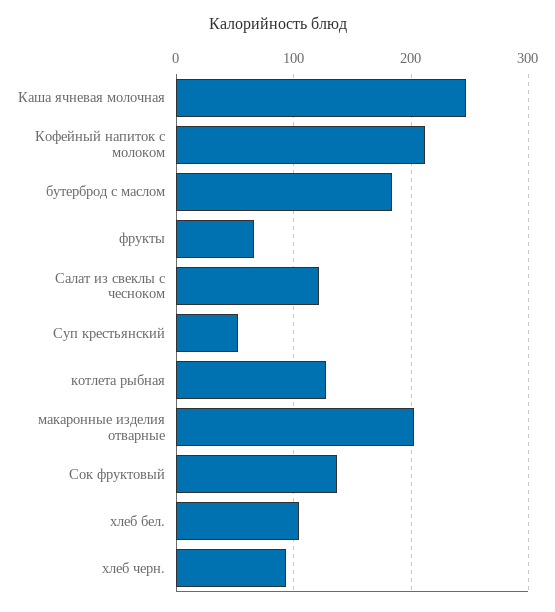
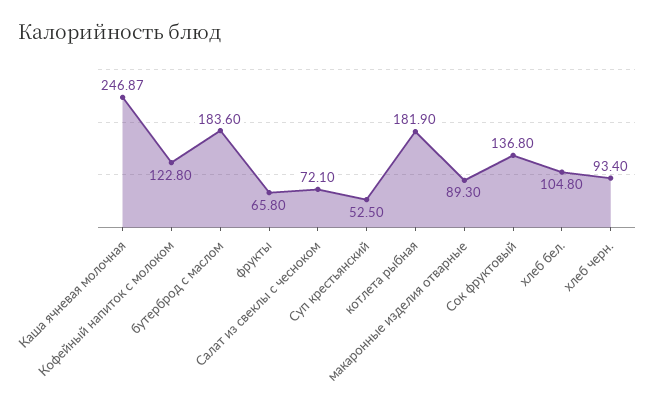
Кофейный напиток с молоком: 210 -> 122.8
Салат из свеклы с чесноком: 120 -> 72.1
котлета рыбная: 130 -> 181.9
макаронные изделия отварные: 200 -> 89.3

